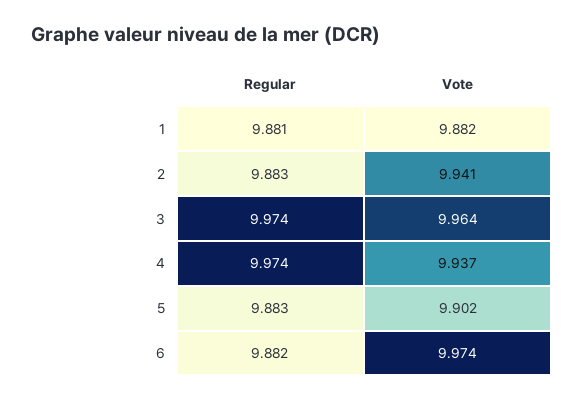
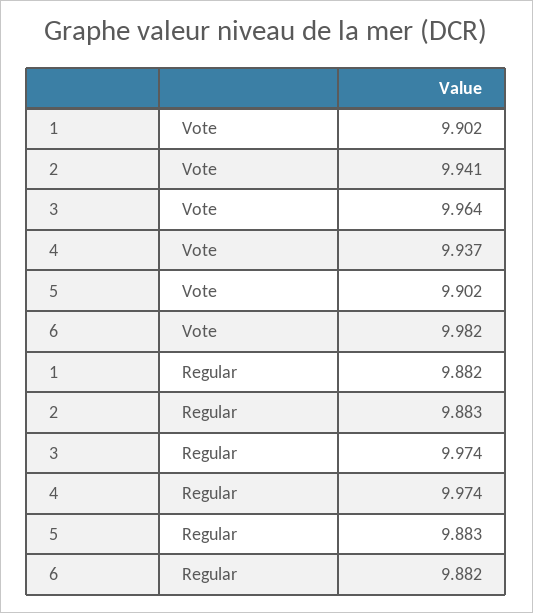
Regular, 1: 9.881 -> 9.882
Vote, 1: 9.882 -> 9.902
Vote, 6: 9.974 -> 9.982

